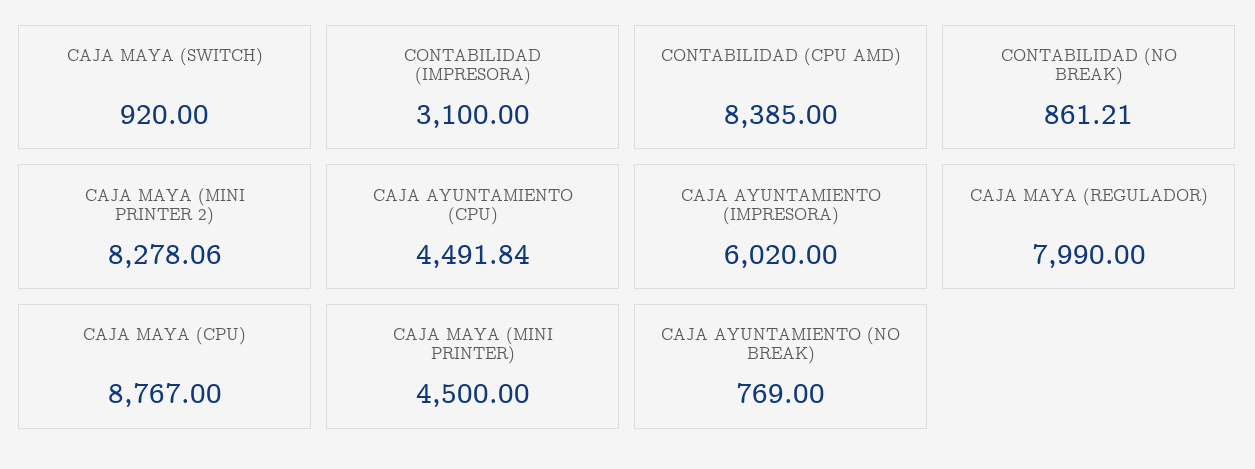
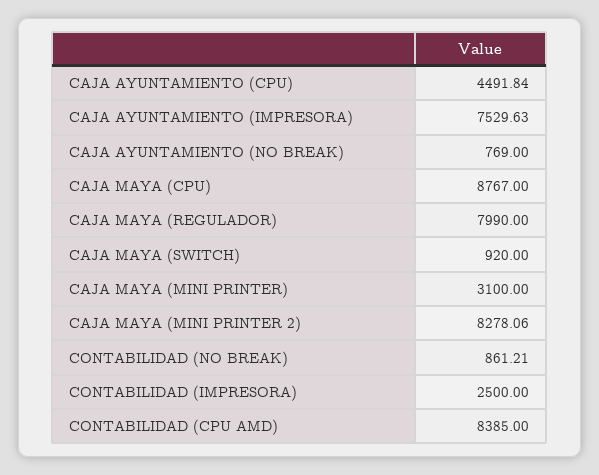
CONTABILIDAD (IMPRESORA): 3100 -> 2500
CAJA AYUNTAMIENTO (IMPRESORA): 6020 -> 7529.63
CAJA MAYA (MINI PRINTER): 4500 -> 3100

